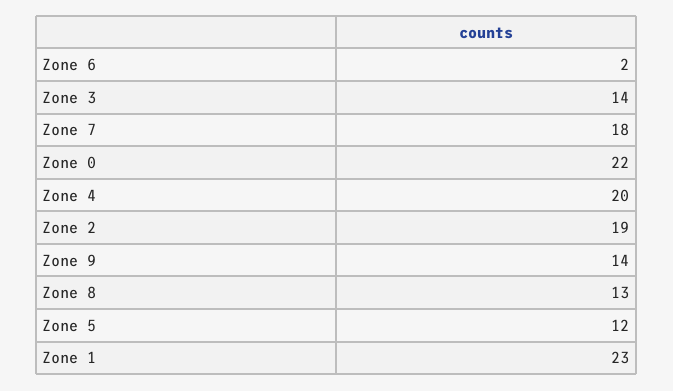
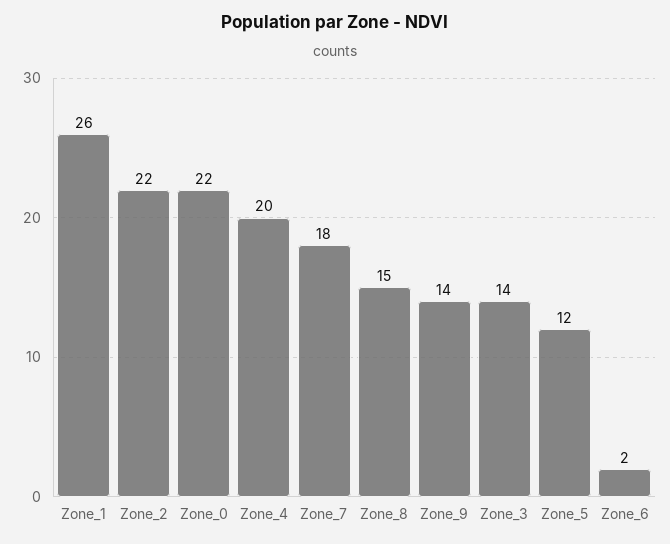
Zone 2: 19 -> 22
Zone 8: 13 -> 15
Zone 1: 23 -> 26

